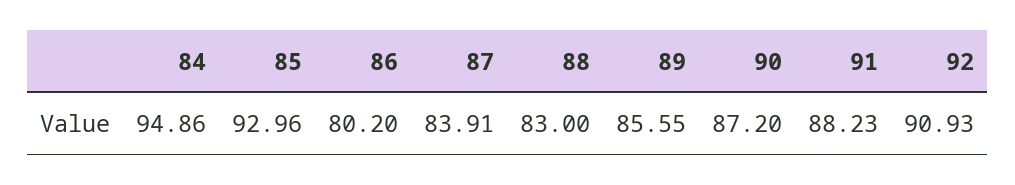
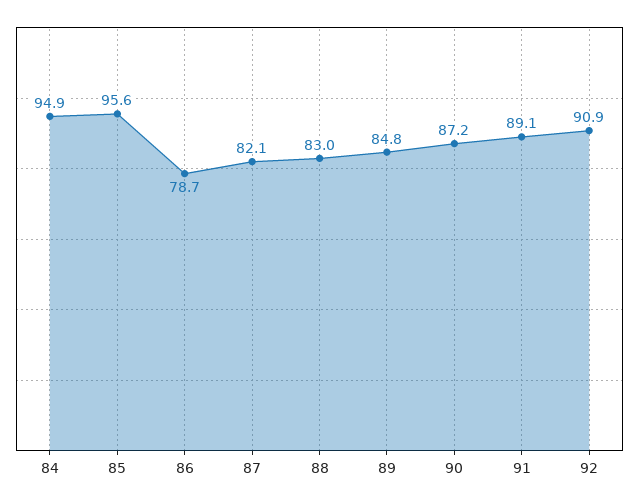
85: 92.96 -> 95.6
86: 80.2 -> 78.7
87: 83.91 -> 82.1
89: 85.55 -> 84.8
91: 88.23 -> 89.1

